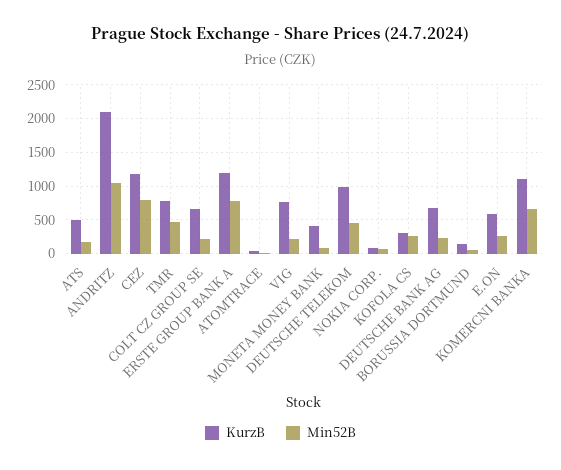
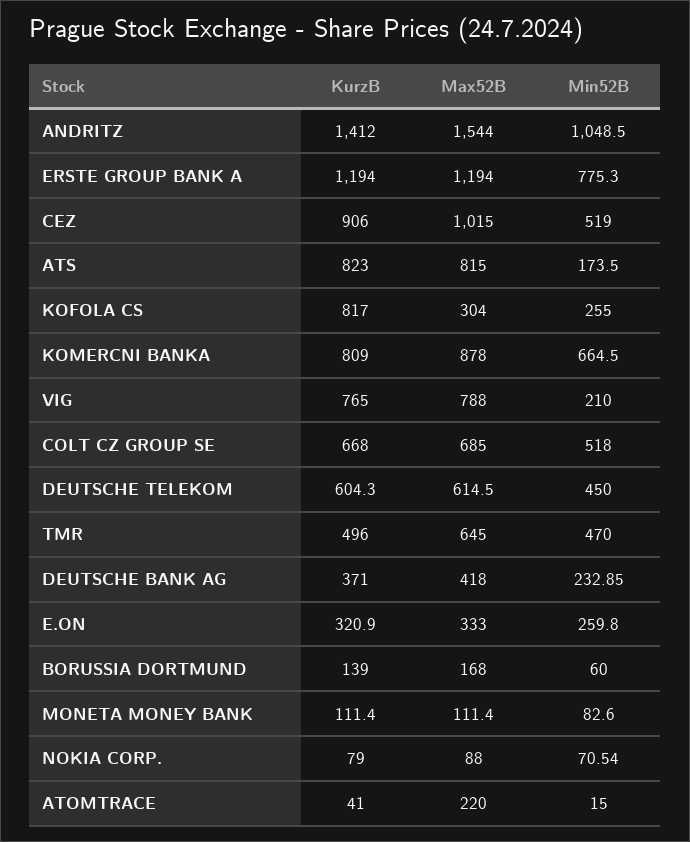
KurzB, ATS: 500 -> 823
KurzB, ANDRITZ: 2100 -> 1412
KurzB, CEZ: 1200 -> 906
Min52B, CEZ: 800 -> 519
KurzB, TMR: 800 -> 496
Min52B, COLT CZ GROUP SE: 200 -> 518
KurzB, MONETA MONEY BANK: 400 -> 111.4
KurzB, DEUTSCHE TELEKOM: 1000 -> 604.3
KurzB, KOFOLA CS: 300 -> 817
KurzB, DEUTSCHE BANK AG: 700 -> 371
KurzB, E.ON: 600 -> 320.9
KurzB, KOMERCNI BANKA: 1100 -> 809
Max52B, ANDRITZ: none -> 1544
Max52B, ERSTE GROUP BANK A: none -> 1194
Max52B, CEZ: none -> 1015
Max52B, ATS: none -> 815
Max52B, KOFOLA CS: none -> 304
Max52B, KOMERCNI BANKA: none -> 878
Max52B, VIG: none -> 788
Max52B, COLT CZ GROUP SE: none -> 685
Max52B, DEUTSCHE TELEKOM: none -> 614.5
Max52B, TMR: none -> 645
Max52B, DEUTSCHE BANK AG: none -> 418
Max52B, E.ON: none -> 333
Max52B, BORUSSIA DORTMUND: none -> 168
Max52B, MONETA MONEY BANK: none -> 111.4
Max52B, NOKIA CORP.: none -> 88
Max52B, ATOMTRACE: none -> 220

